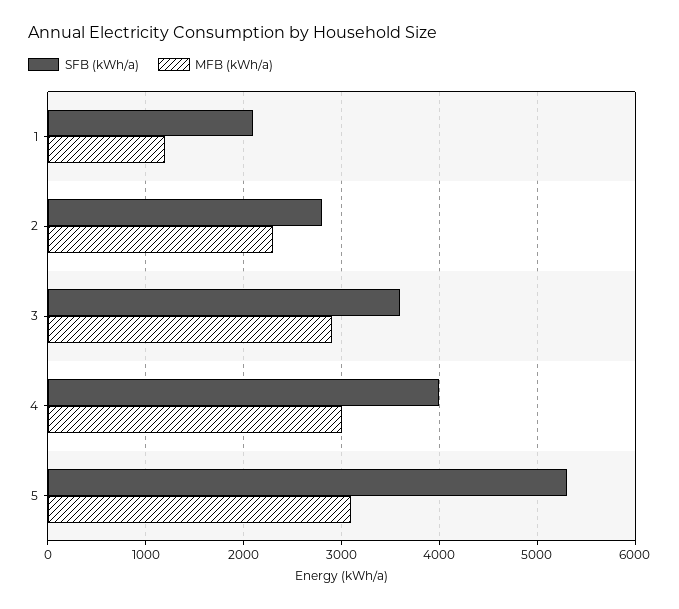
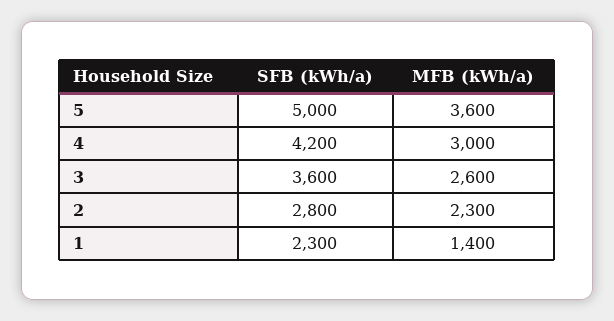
SFB (kWh/a), 1: 2100 -> 2300
MFB (kWh/a), 1: 1200 -> 1400
MFB (kWh/a), 3: 2900 -> 2600
SFB (kWh/a), 4: 4000 -> 4200
SFB (kWh/a), 5: 5300 -> 5000
MFB (kWh/a), 5: 3100 -> 3600

